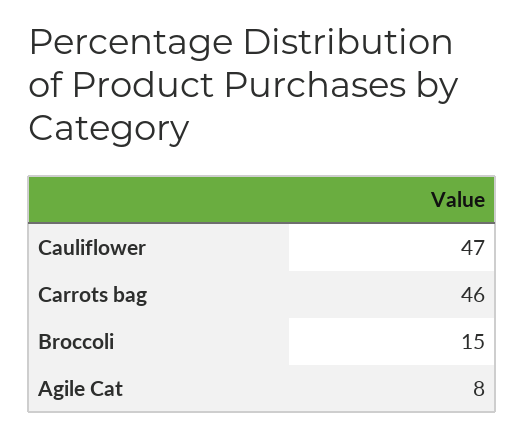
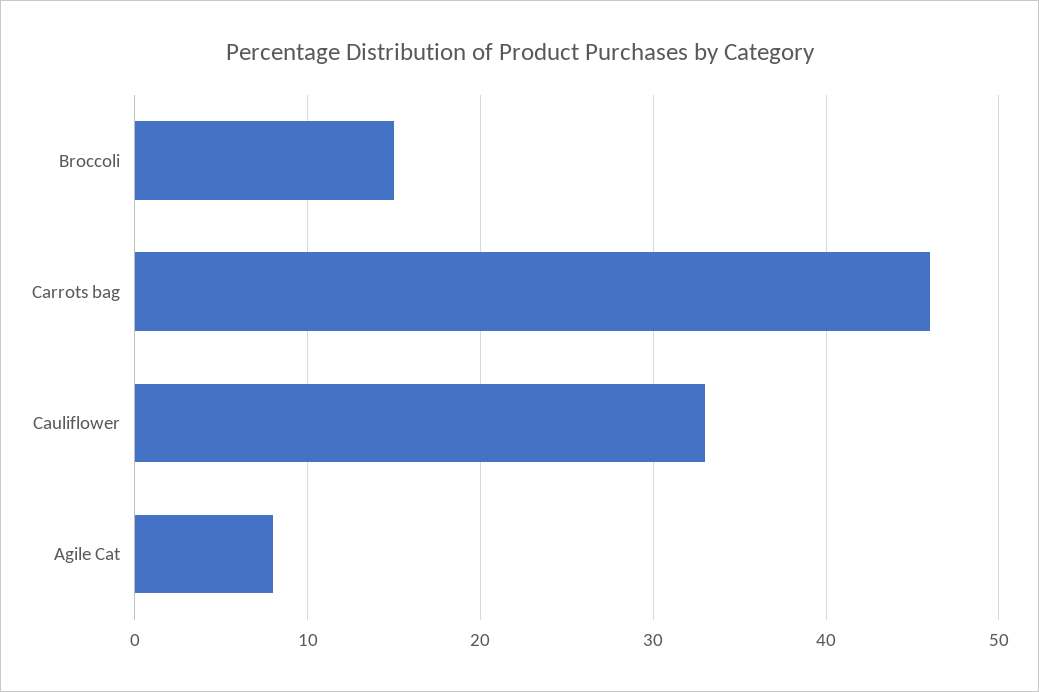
Cauliflower: 47 -> 33

